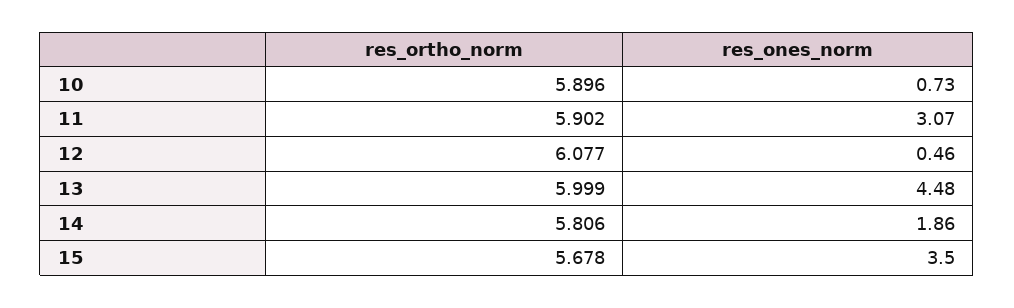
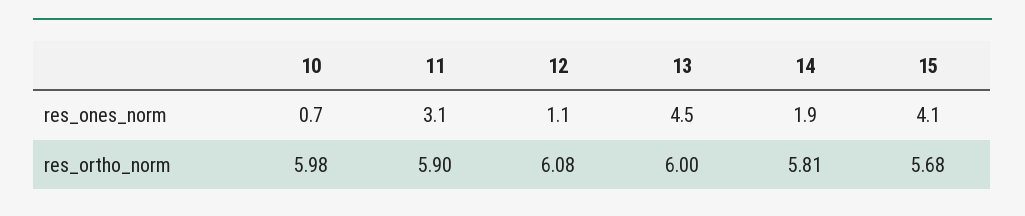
res_ortho_norm, 10: 5.896 -> 5.98
res_ones_norm, 12: 0.46 -> 1.1
res_ones_norm, 15: 3.5 -> 4.1

